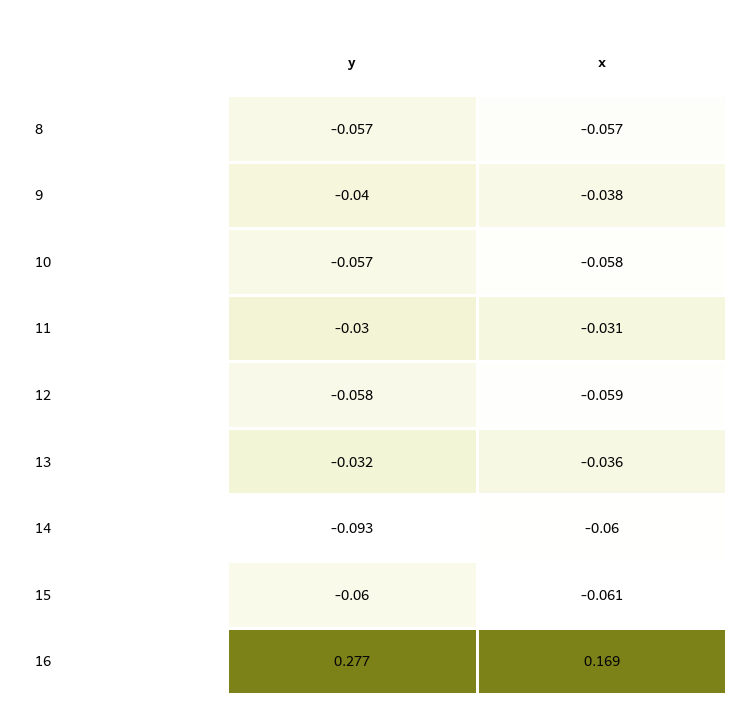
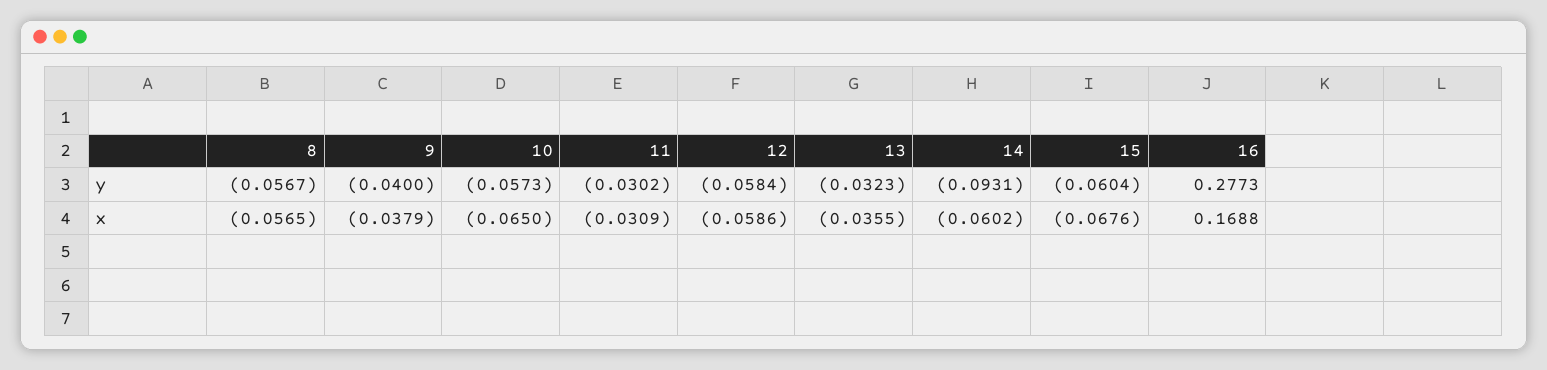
x, 10: -0.058 -> -0.065
x, 15: -0.061 -> -0.0676

